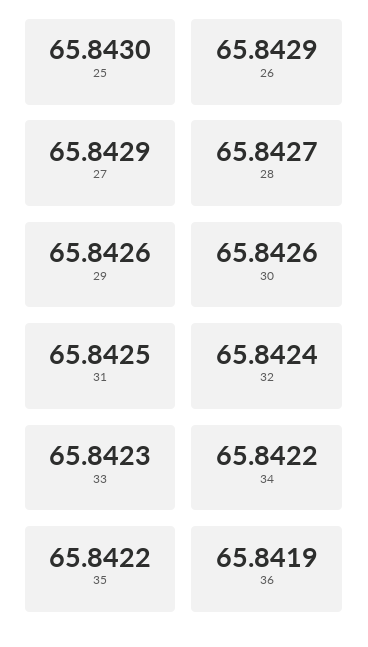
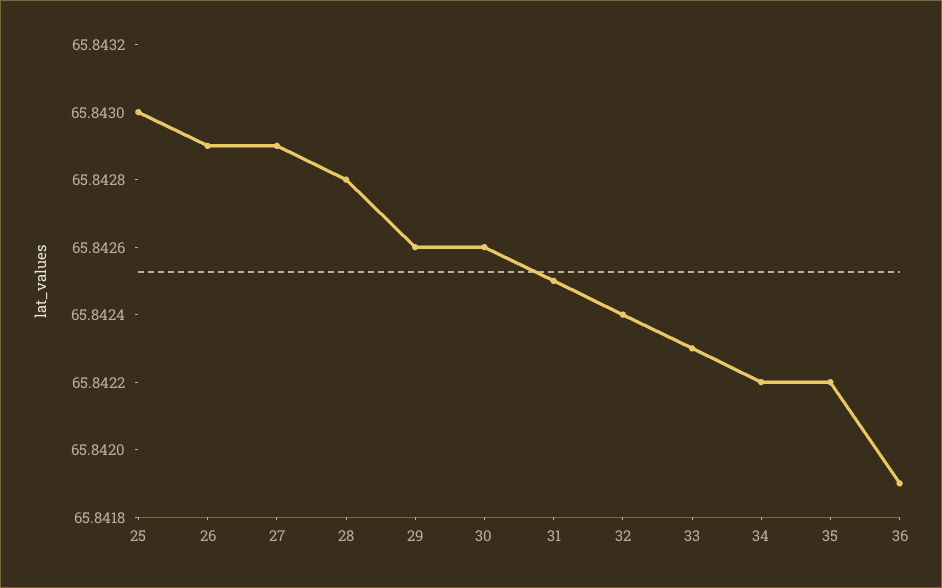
28: 65.8427 -> 65.8428

